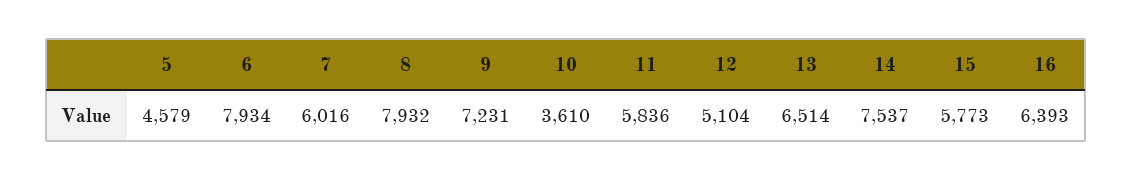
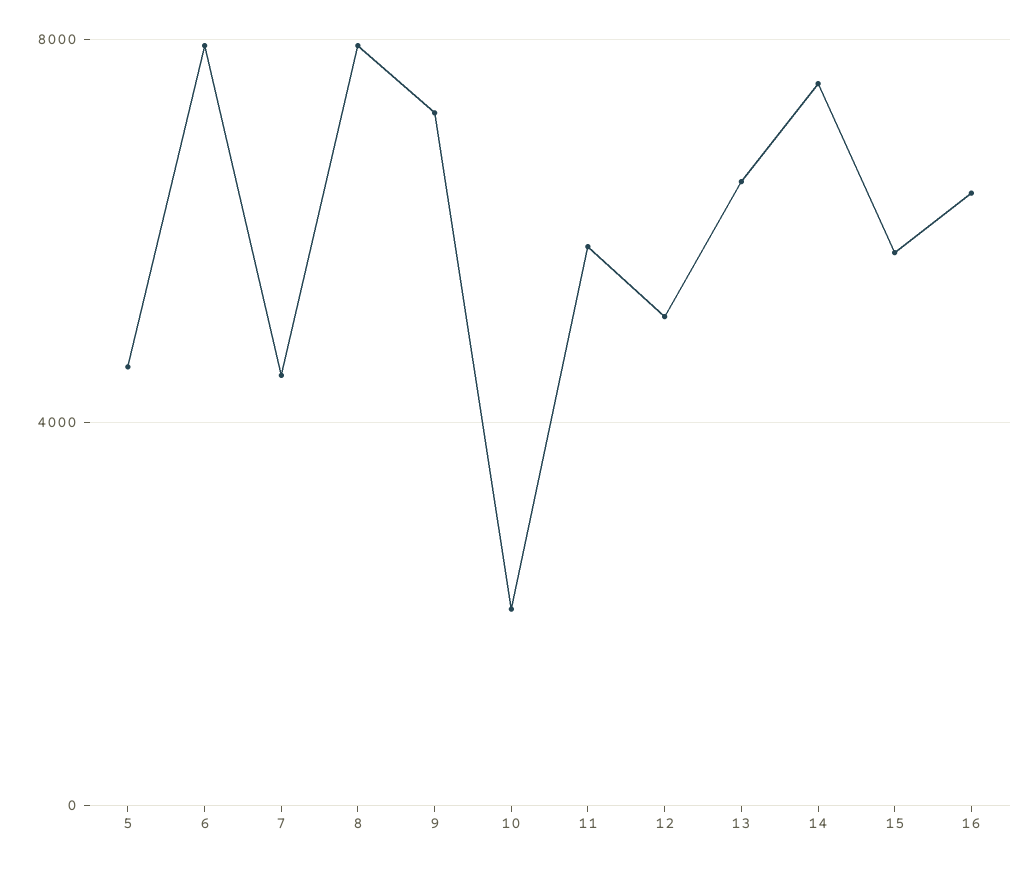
7: 6016 -> 4500
10: 3610 -> 2000

